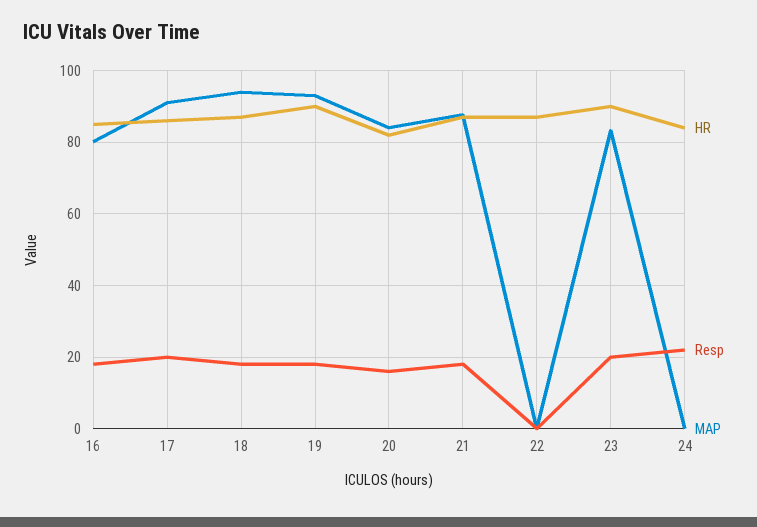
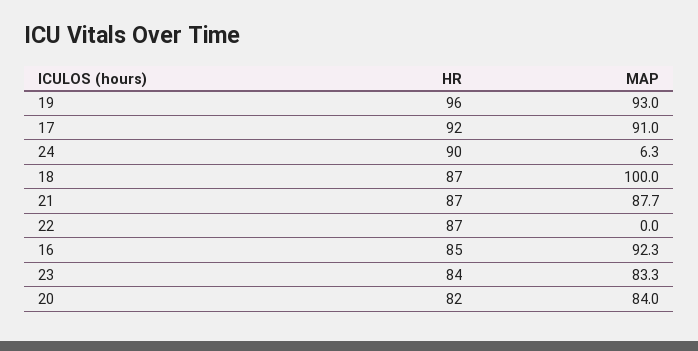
Resp, 16: 18 -> none
MAP, 16: 80 -> 92.3
HR, 17: 86 -> 92
Resp, 17: 20 -> none
Resp, 18: 18 -> none
MAP, 18: 94 -> 100
HR, 19: 90 -> 96
Resp, 19: 18 -> none
Resp, 20: 16 -> none
Resp, 21: 18 -> none
Resp, 22: 0 -> none
HR, 23: 90 -> 84
Resp, 23: 20 -> none
HR, 24: 84 -> 90
Resp, 24: 22 -> none
MAP, 24: 0 -> 6.3

